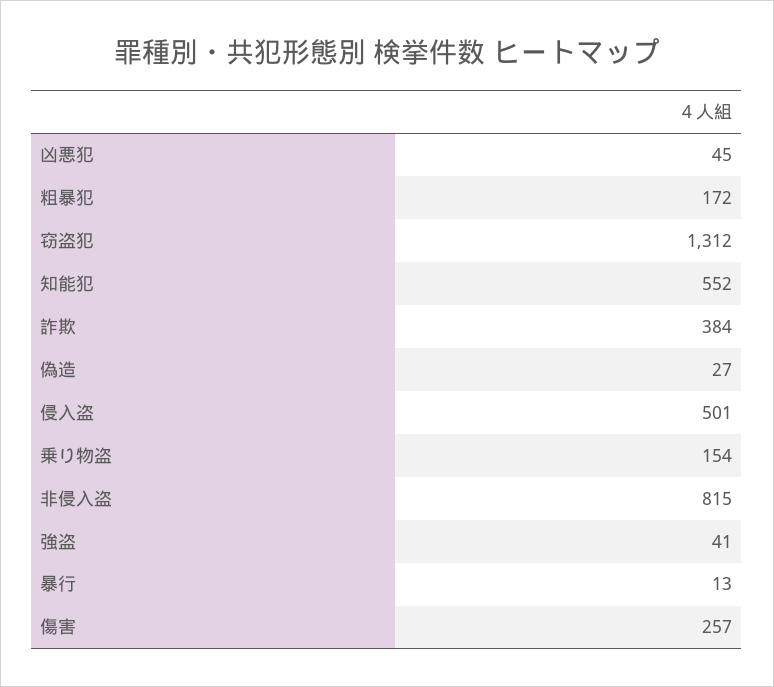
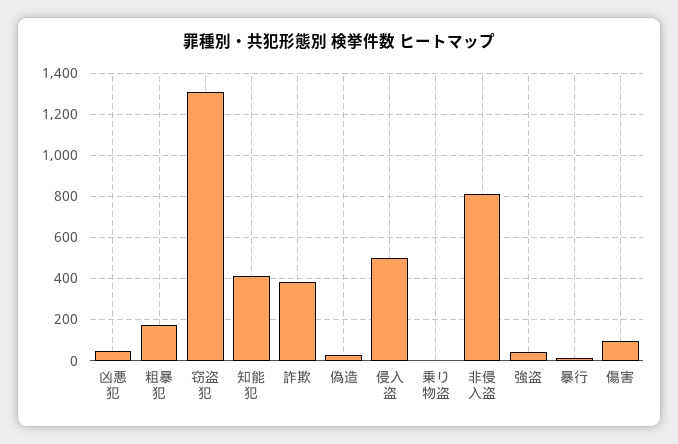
知能犯: 552 -> 400
乗り物盗: 154 -> 0
傷害: 257 -> 100

